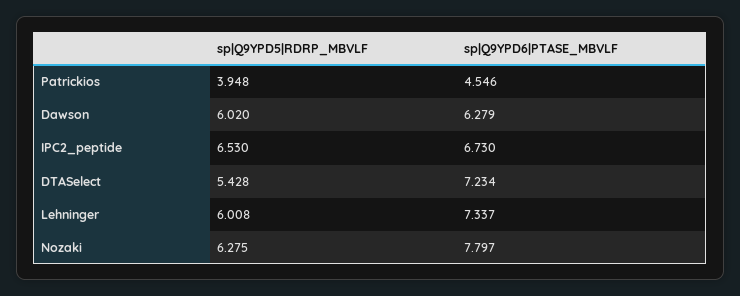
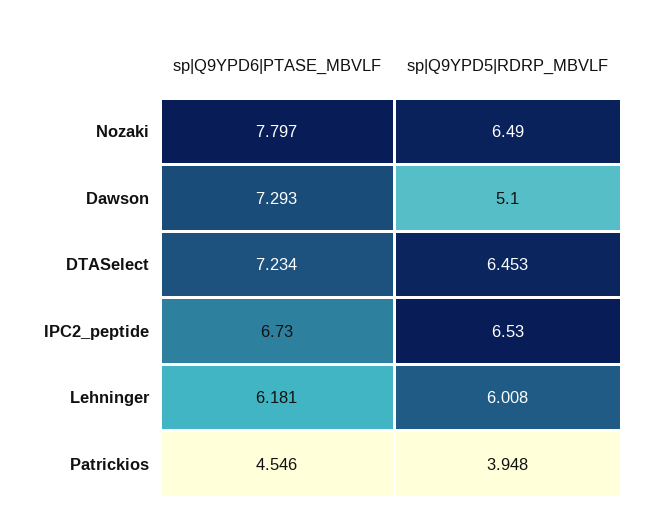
sp|Q9YPD5|RDRP_MBVLF, Dawson: 6.02 -> 5.1
sp|Q9YPD6|PTASE_MBVLF, Dawson: 6.279 -> 7.293
sp|Q9YPD5|RDRP_MBVLF, DTASelect: 5.428 -> 6.453
sp|Q9YPD6|PTASE_MBVLF, Lehninger: 7.337 -> 6.181
sp|Q9YPD5|RDRP_MBVLF, Nozaki: 6.275 -> 6.49

